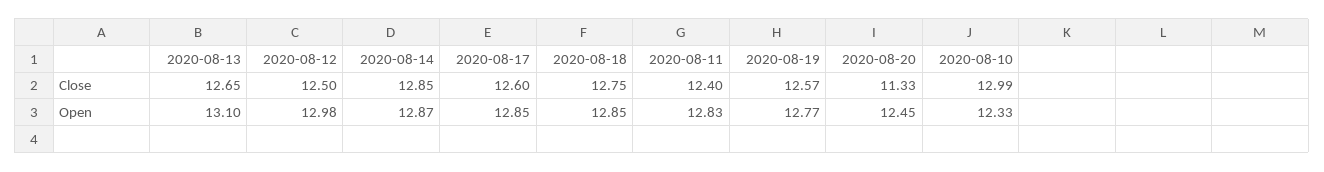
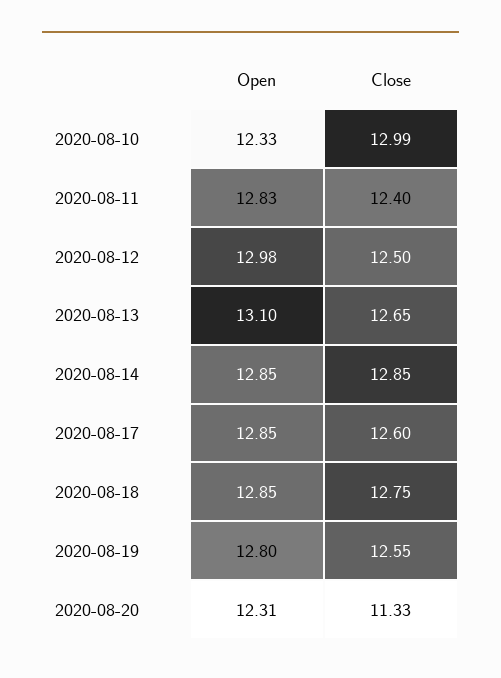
2020-08-19, Close: 12.57 -> 12.55
2020-08-14, Open: 12.87 -> 12.85
2020-08-19, Open: 12.77 -> 12.8
2020-08-20, Open: 12.45 -> 12.31

